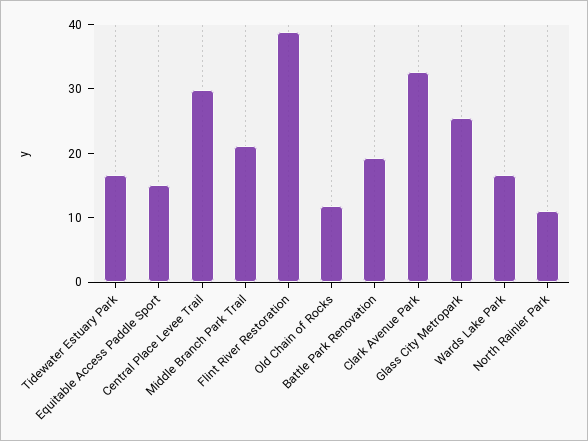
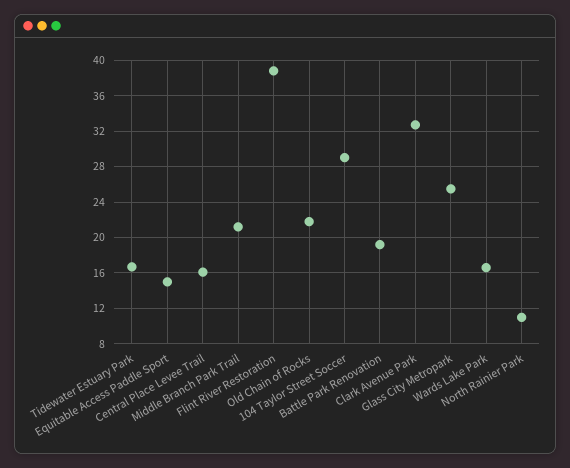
Central Place Levee Trail: 30 -> 16
Old Chain of Rocks: 12 -> 22
104 Taylor Street Soccer: none -> 29

